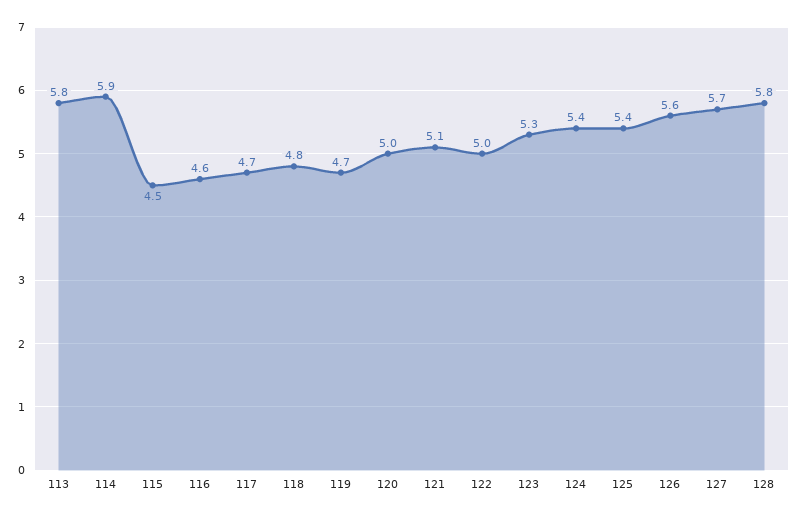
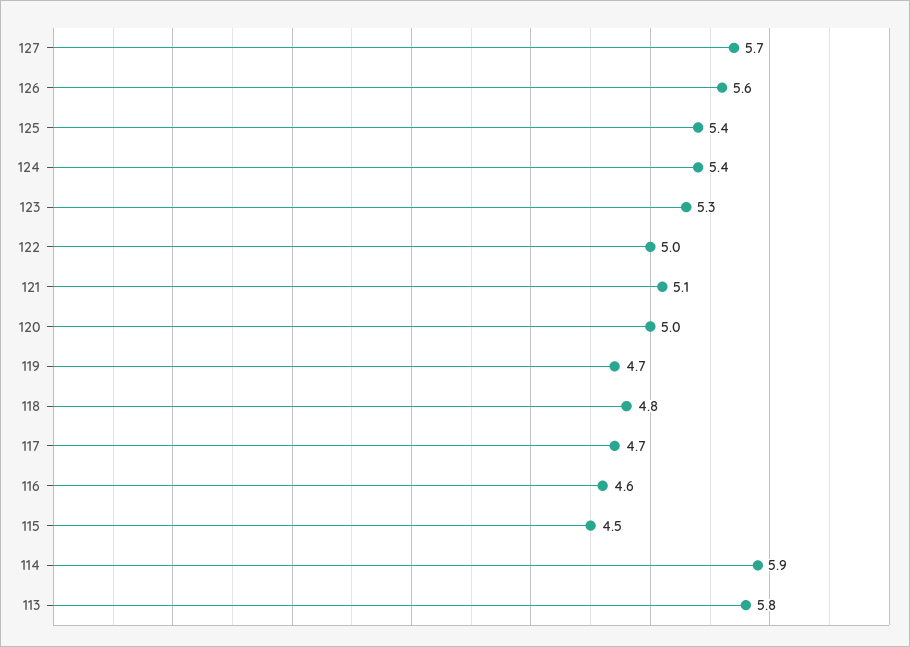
128: 5.8 -> none

